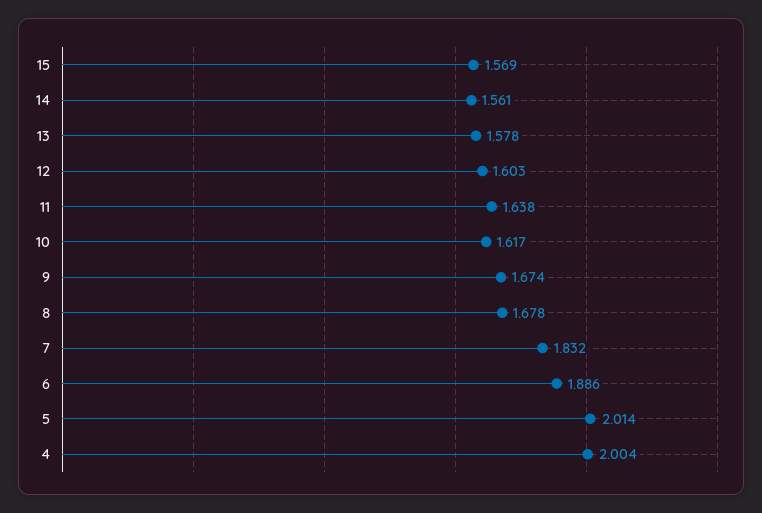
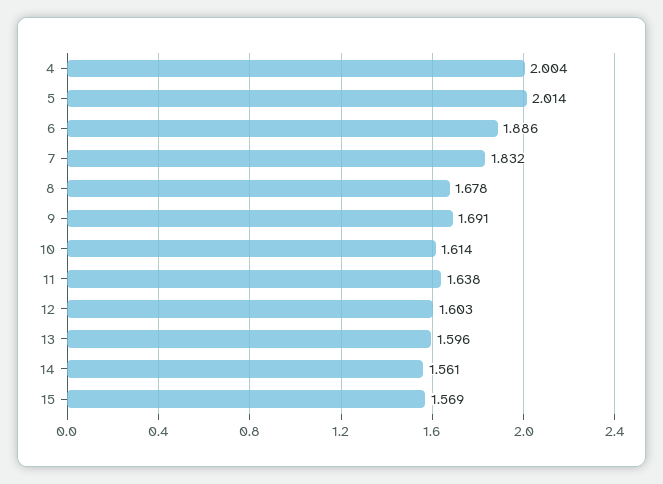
13: 1.578 -> 1.596
10: 1.617 -> 1.614
9: 1.674 -> 1.691

